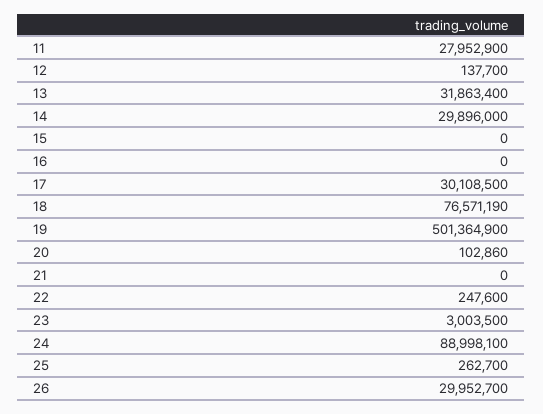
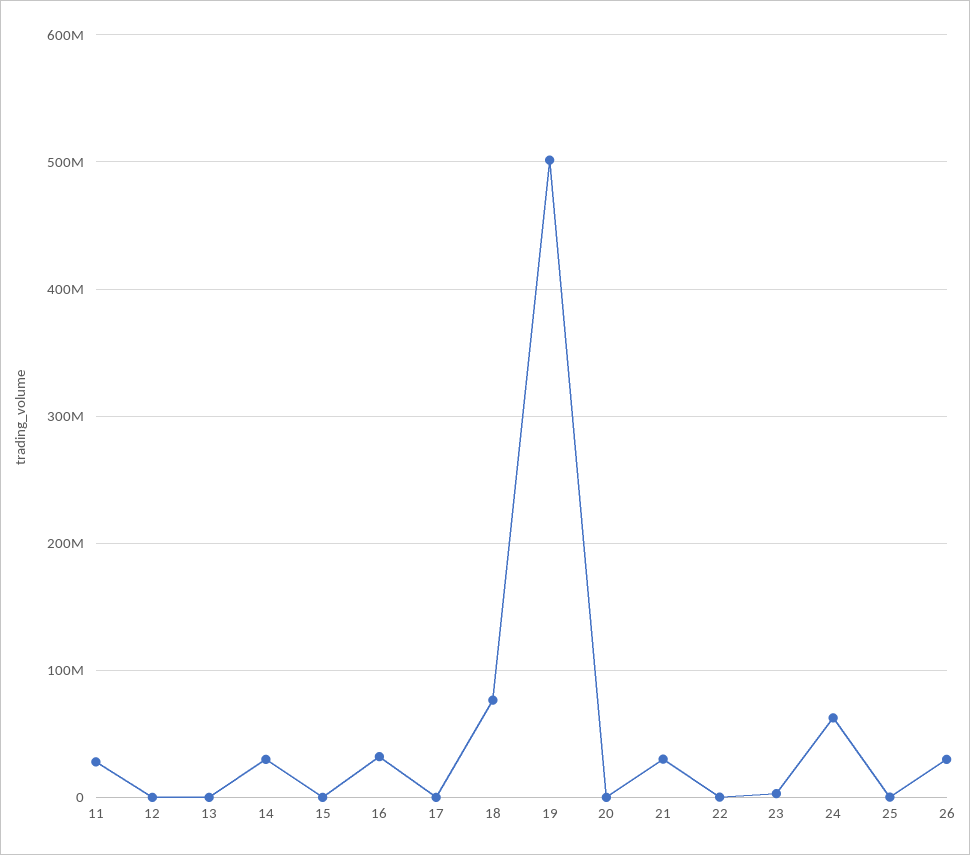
13: 31863400 -> 0
16: 0 -> 30000000
17: 30108500 -> 0
21: 0 -> 30000000
24: 88998100 -> 60000000

